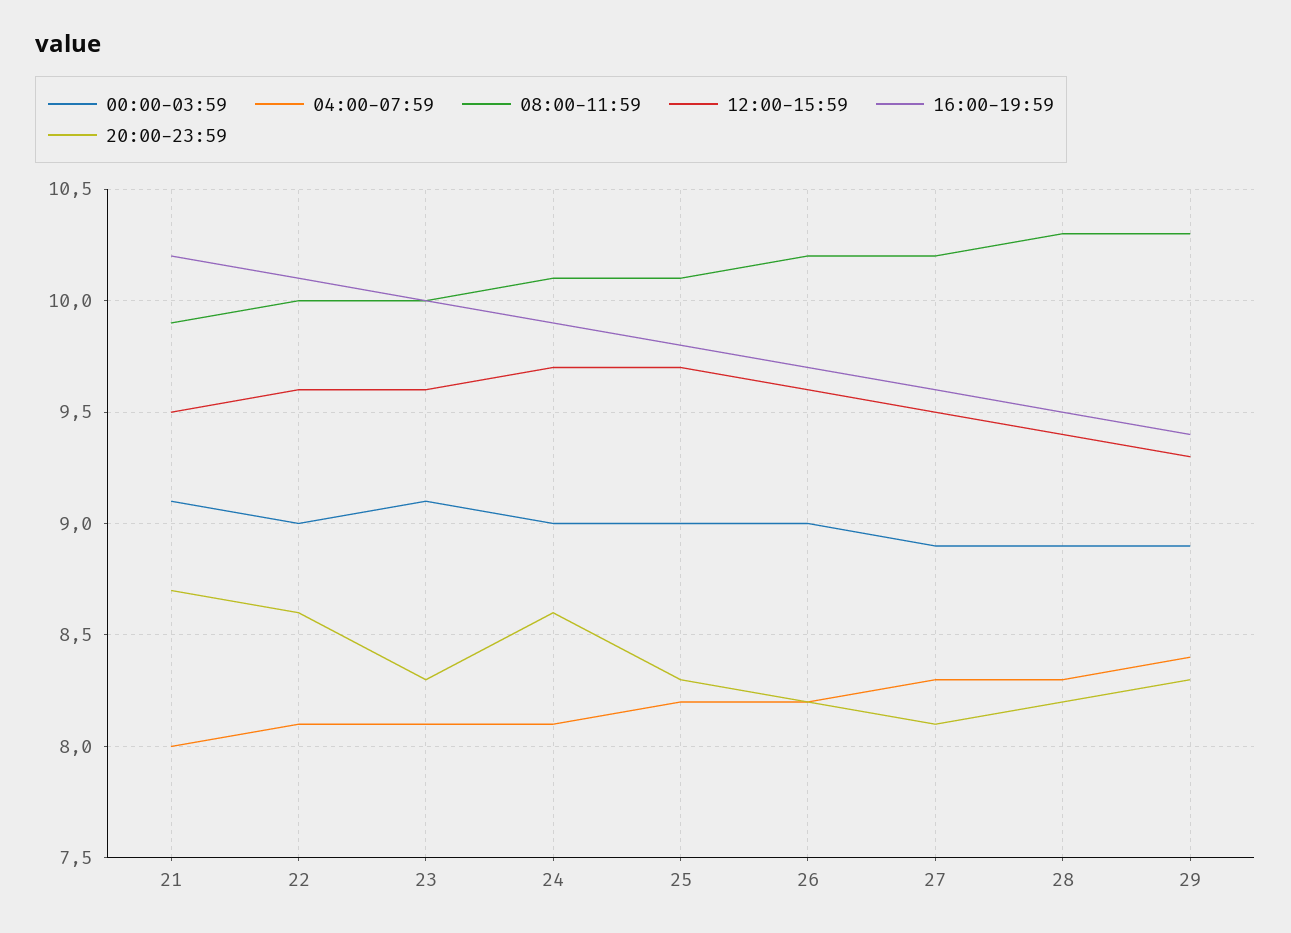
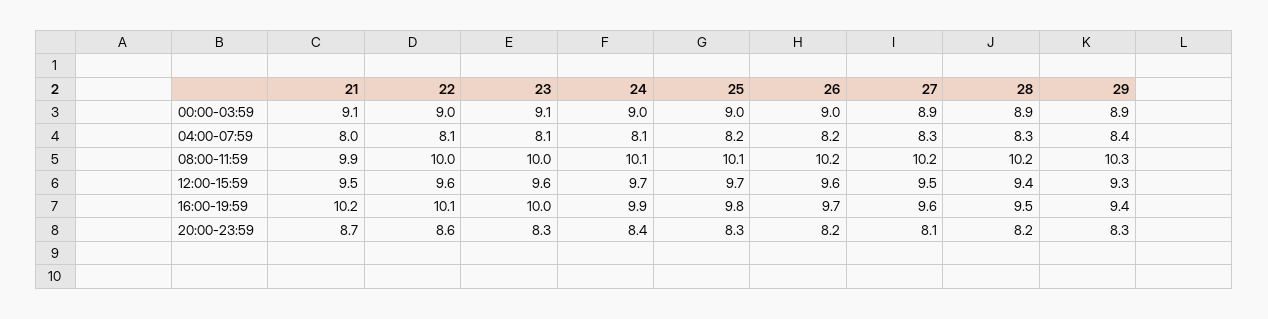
20:00-23:59, 24: 8.6 -> 8.4
08:00-11:59, 28: 10.3 -> 10.2

